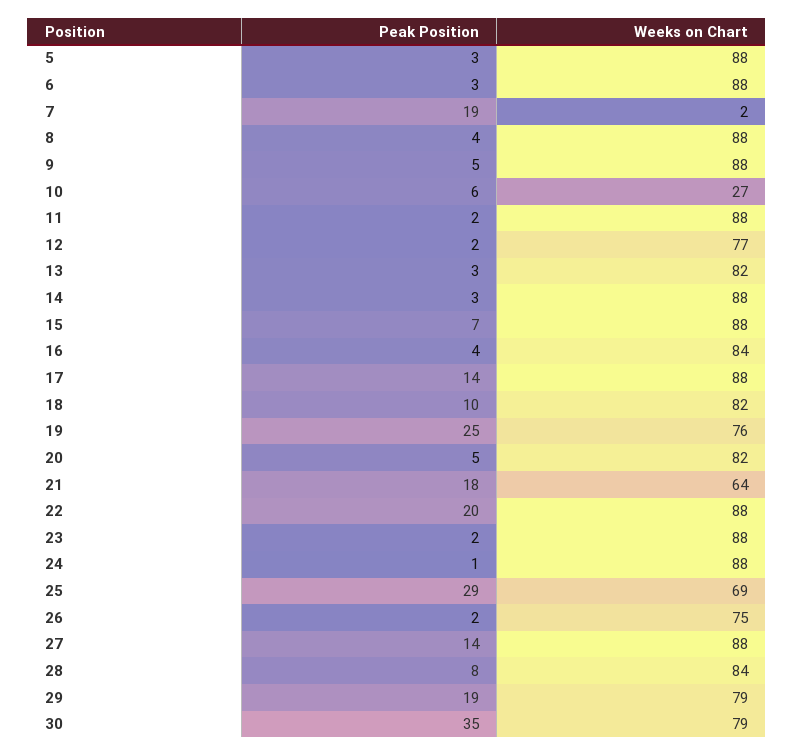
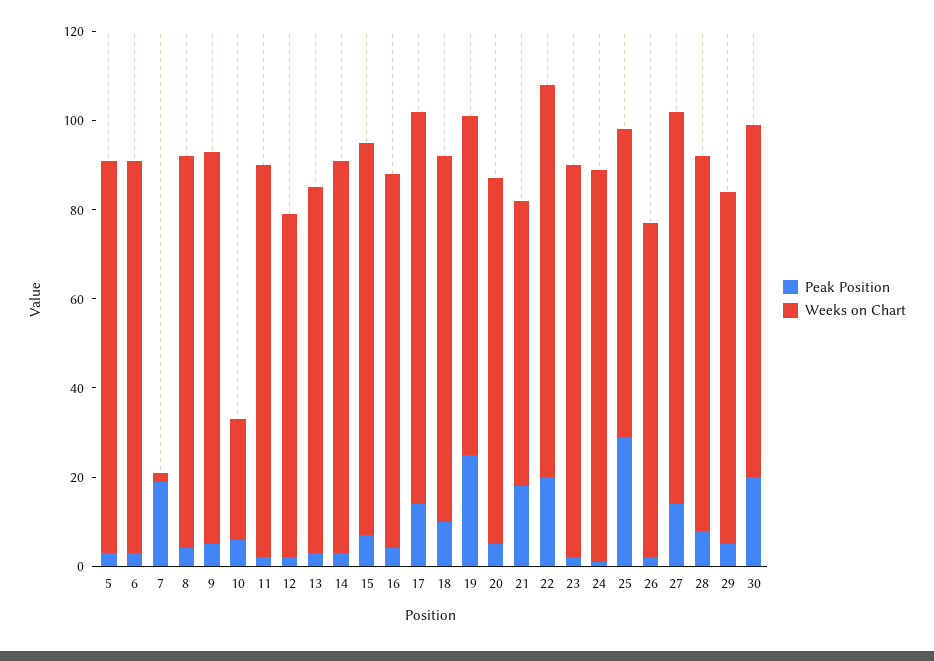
Peak Position, 29: 19 -> 5
Peak Position, 30: 35 -> 20

